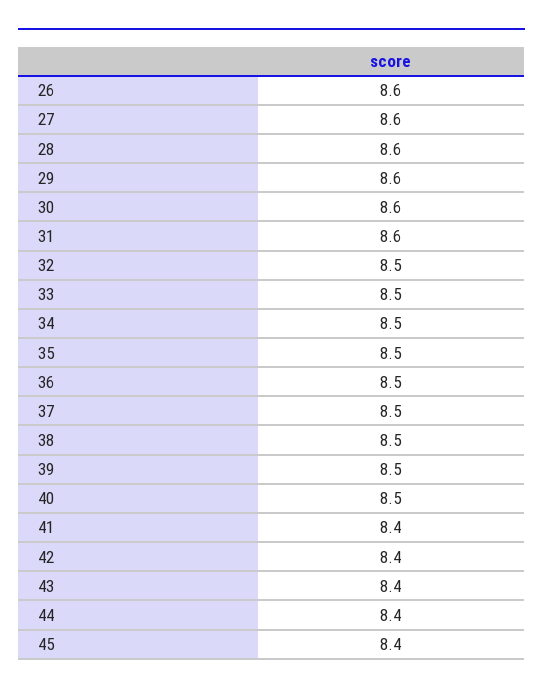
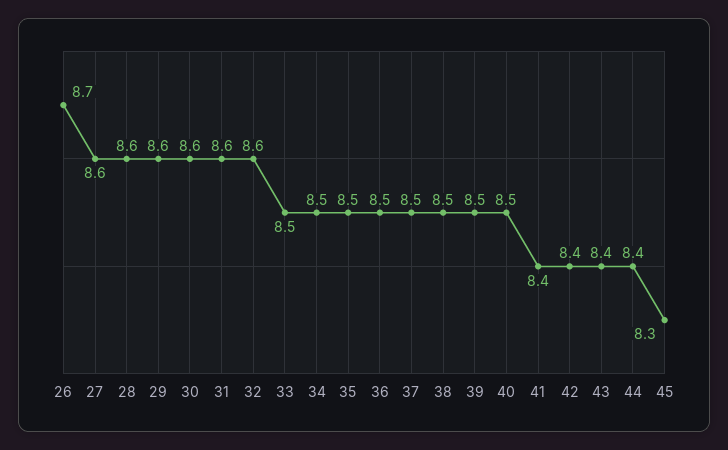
26: 8.6 -> 8.7
32: 8.5 -> 8.6
45: 8.4 -> 8.3

